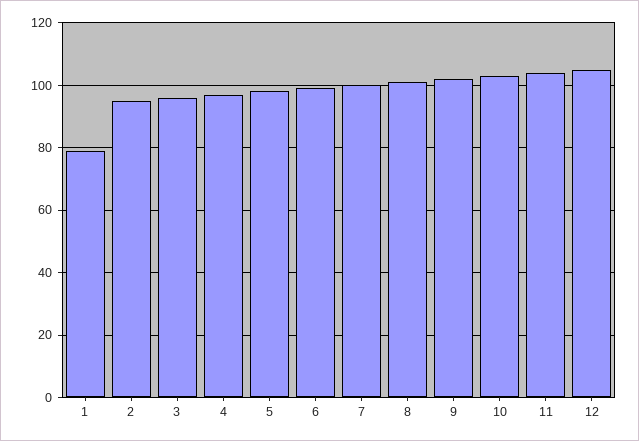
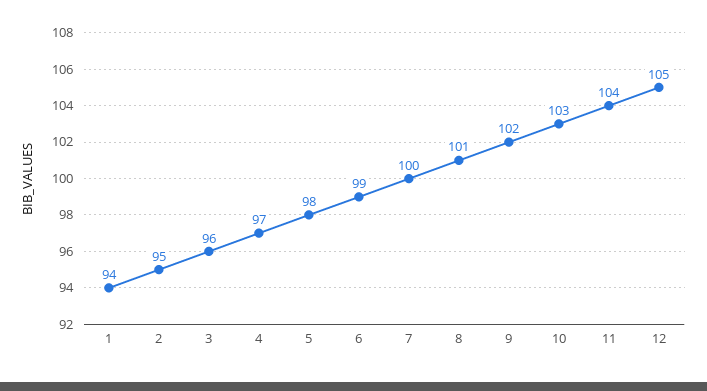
1: 80 -> 94

